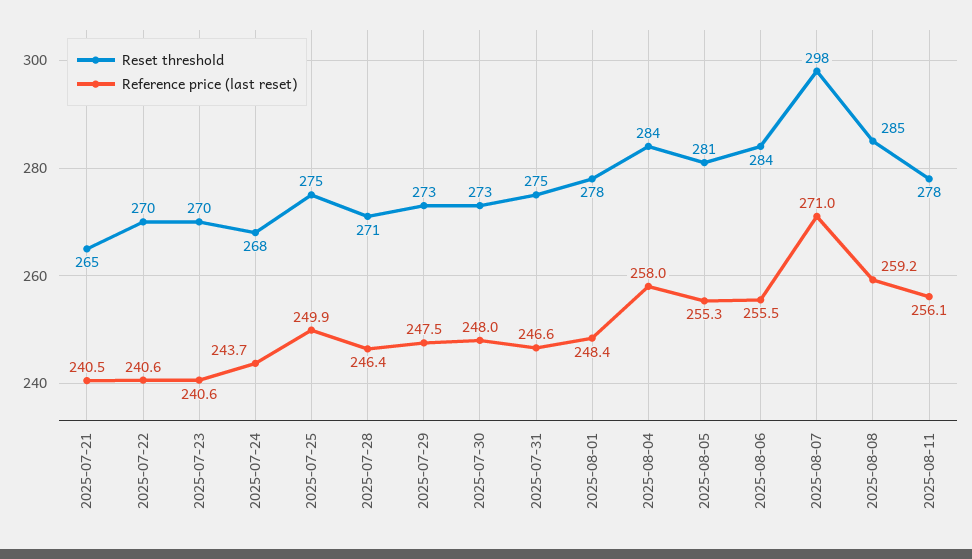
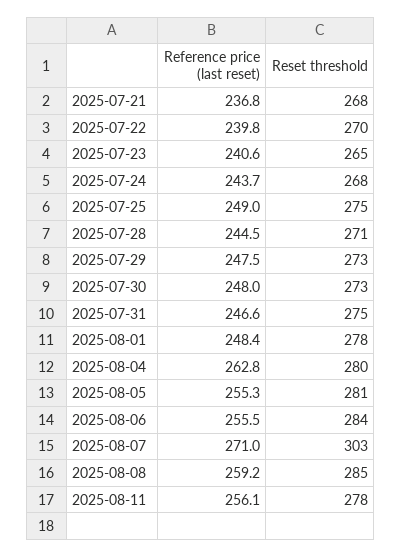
Reset threshold, 2025-07-21: 265 -> 268
Reference price (last reset), 2025-07-21: 240.5 -> 236.8
Reference price (last reset), 2025-07-22: 240.6 -> 239.8
Reset threshold, 2025-07-23: 270 -> 265
Reference price (last reset), 2025-07-25: 249.9 -> 249
Reference price (last reset), 2025-07-28: 246.4 -> 244.5
Reset threshold, 2025-08-04: 284 -> 280
Reference price (last reset), 2025-08-04: 258 -> 262.8
Reset threshold, 2025-08-07: 298 -> 303

